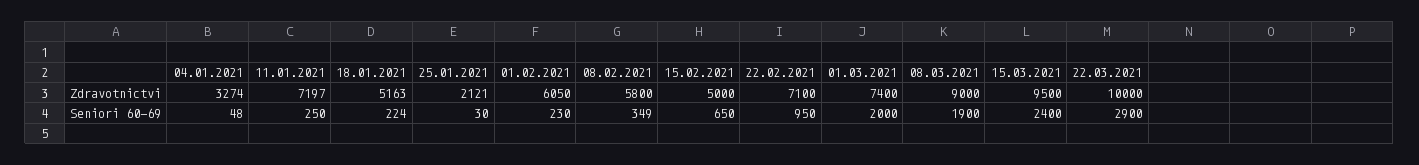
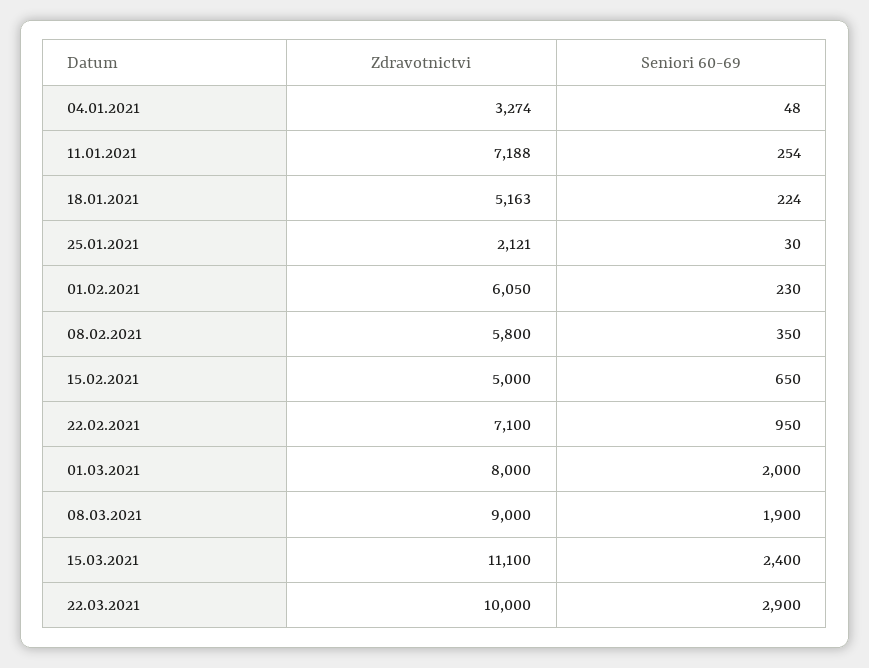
11.01.2021, Zdravotnictvi: 7197 -> 7188
01.03.2021, Zdravotnictvi: 7400 -> 8000
15.03.2021, Zdravotnictvi: 9500 -> 11100
11.01.2021, Seniori 60-69: 250 -> 254
08.02.2021, Seniori 60-69: 349 -> 350

